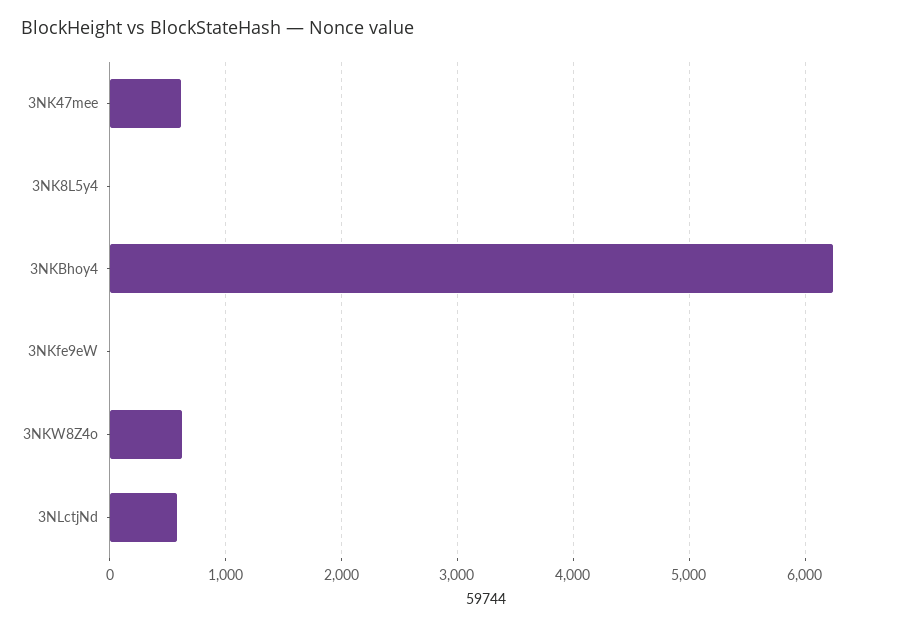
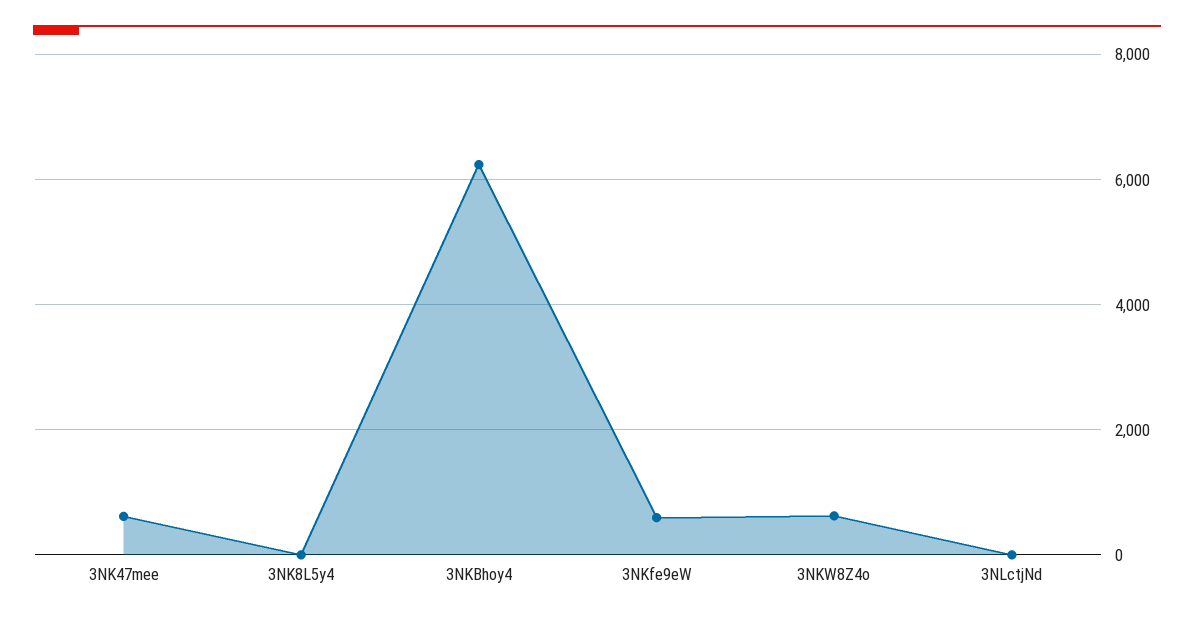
3NKfe9eW: 0 -> 600
3NLctjNd: 600 -> 0

